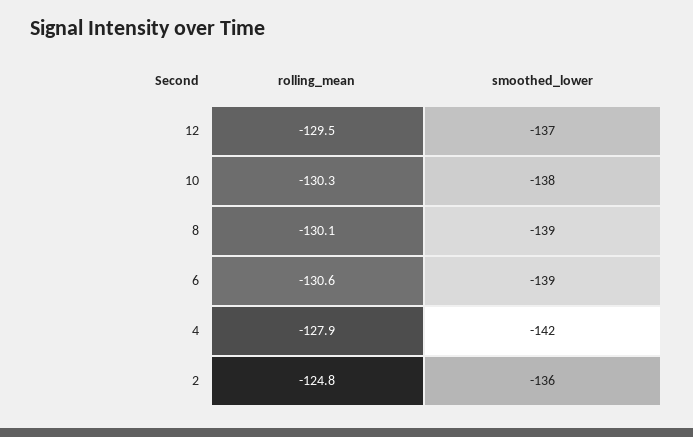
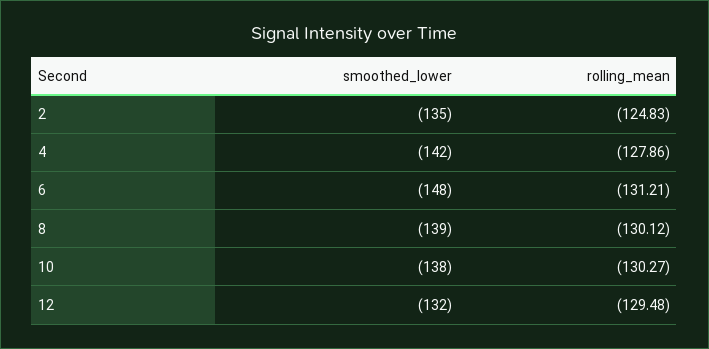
smoothed_lower, 12: -137 -> -132
rolling_mean, 6: -130.6 -> -131.21
smoothed_lower, 6: -139 -> -148
smoothed_lower, 2: -136 -> -135

